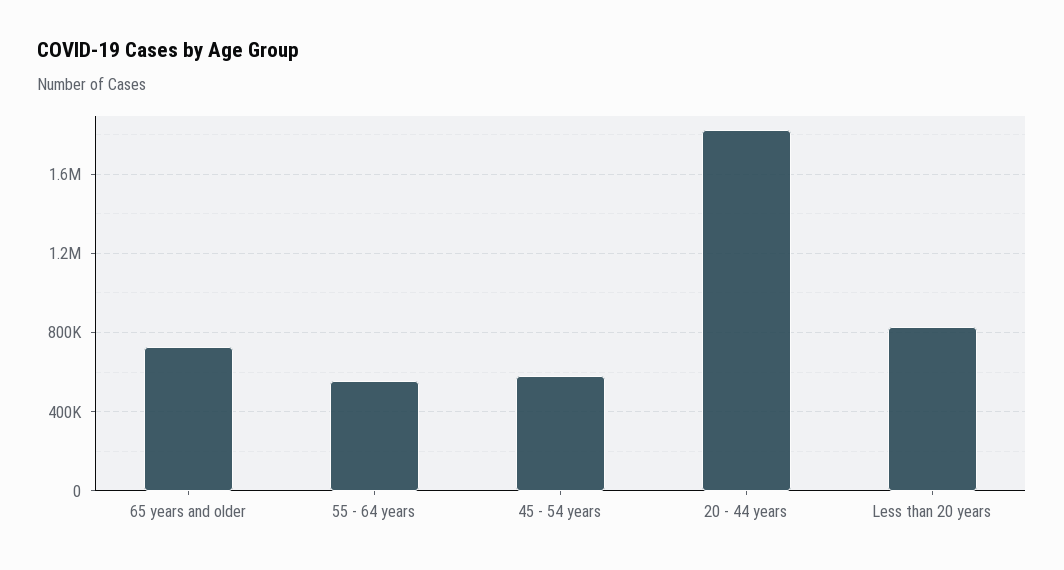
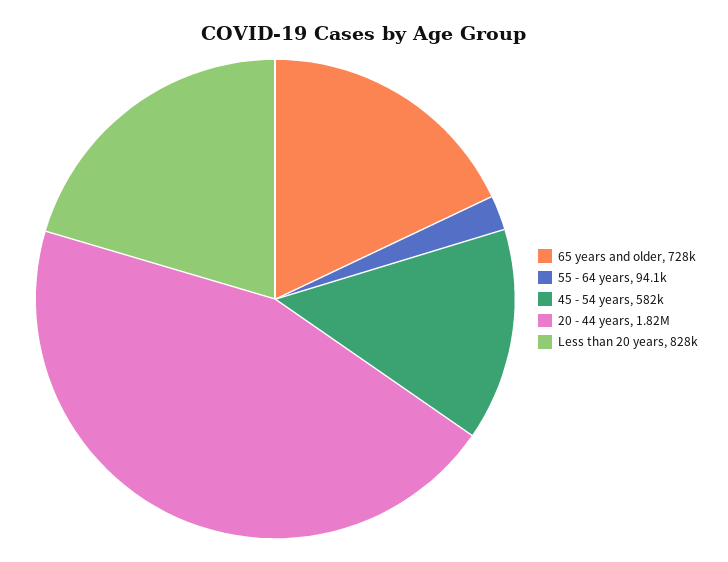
55 - 64 years: 550000 -> 94100

